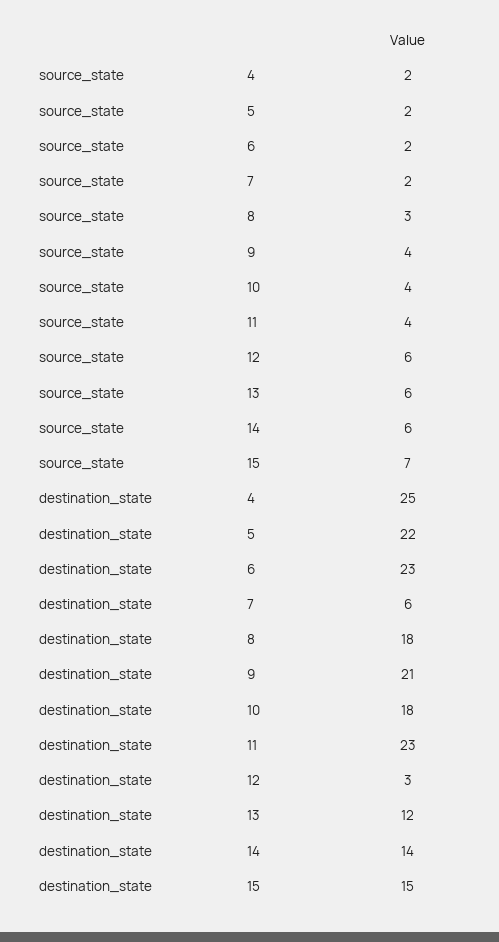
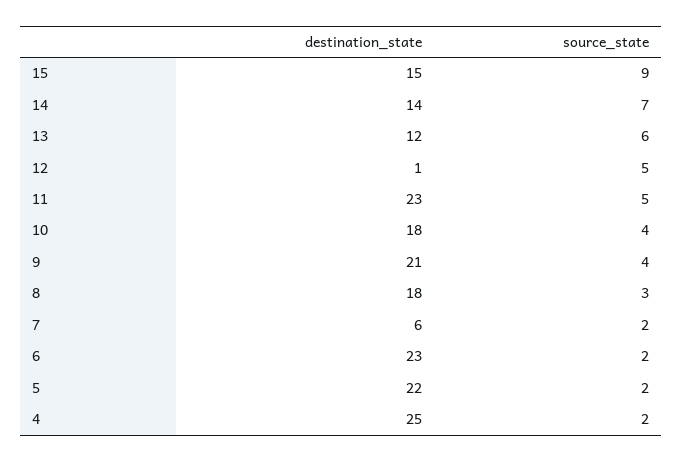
source_state, 11: 4 -> 5
source_state, 12: 6 -> 5
source_state, 14: 6 -> 7
source_state, 15: 7 -> 9
destination_state, 12: 3 -> 1

